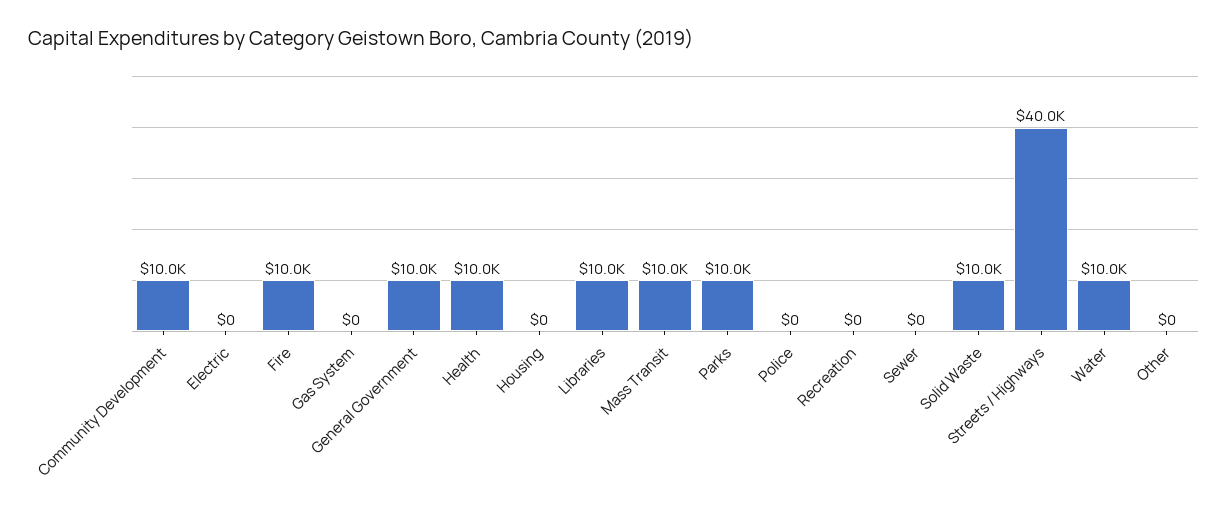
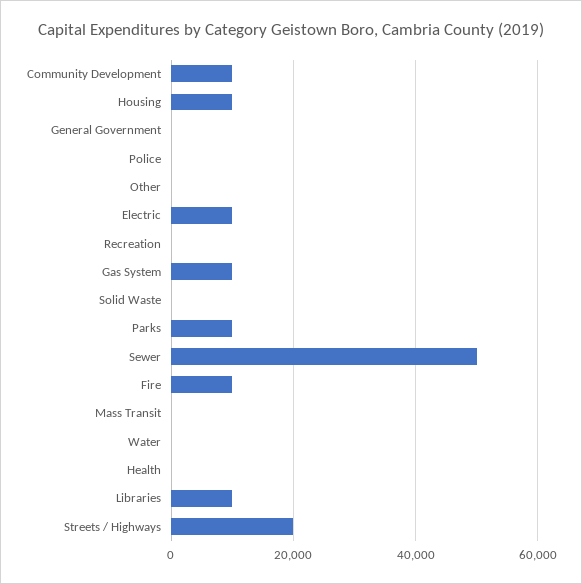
Electric: 0 -> 10000
Gas System: 0 -> 10000
General Government: 10000 -> 0
Health: 10000 -> 0
Housing: 0 -> 10000
Mass Transit: 10000 -> 0
Sewer: 0 -> 50000
Solid Waste: 10000 -> 0
Streets / Highways: 40000 -> 20000
Water: 10000 -> 0

